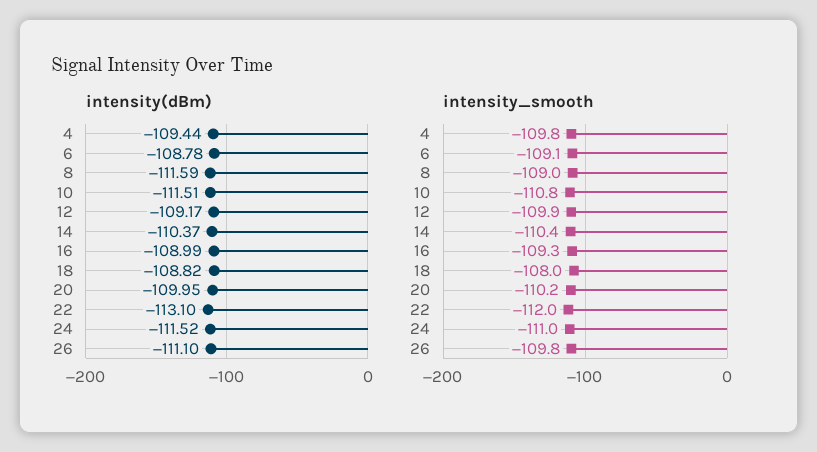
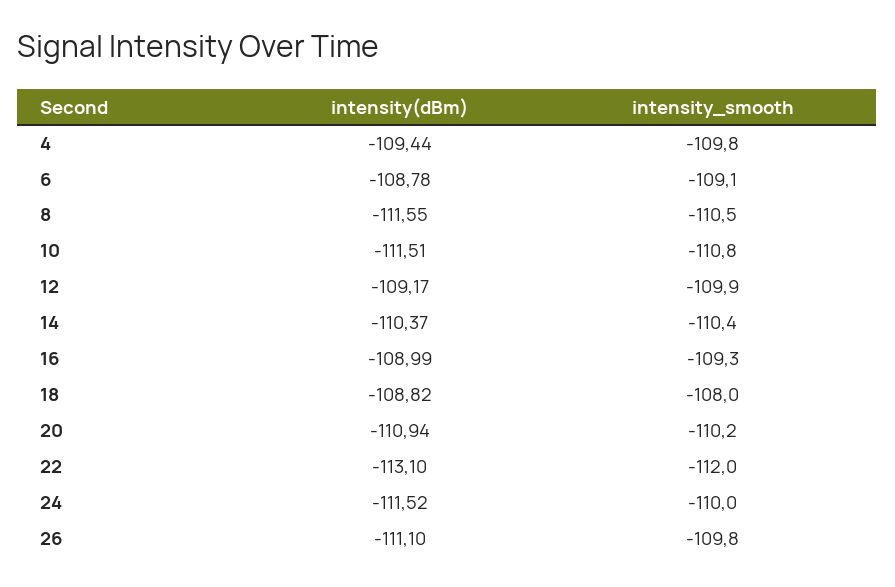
intensity(dBm), 8: -111.59 -> -111.55
intensity(dBm), 20: -109.95 -> -110.94
intensity_smooth, 8: -109 -> -110.5
intensity_smooth, 24: -111 -> -110

